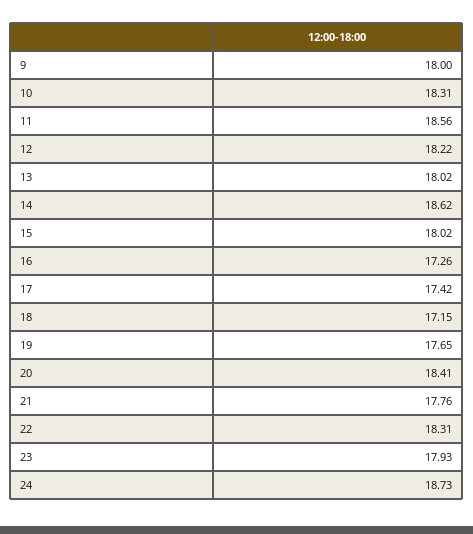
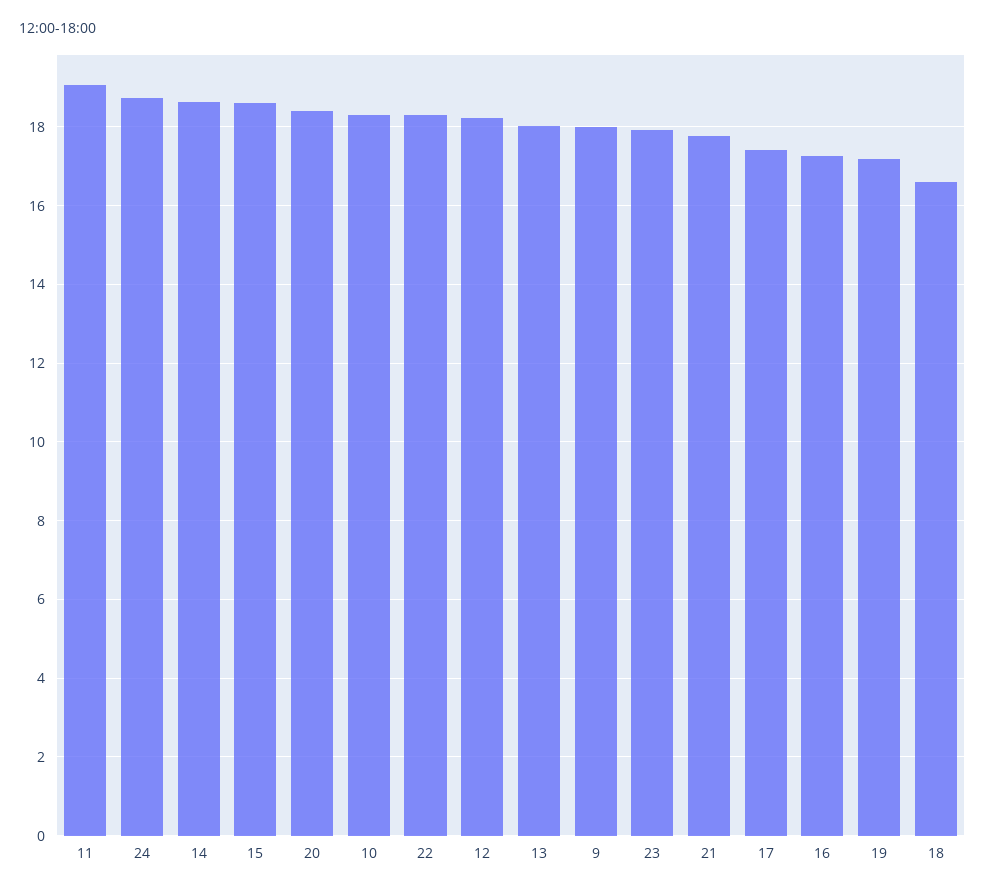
11: 18.56 -> 19
15: 18.02 -> 18.6
18: 17.15 -> 16.6
19: 17.65 -> 17.2

